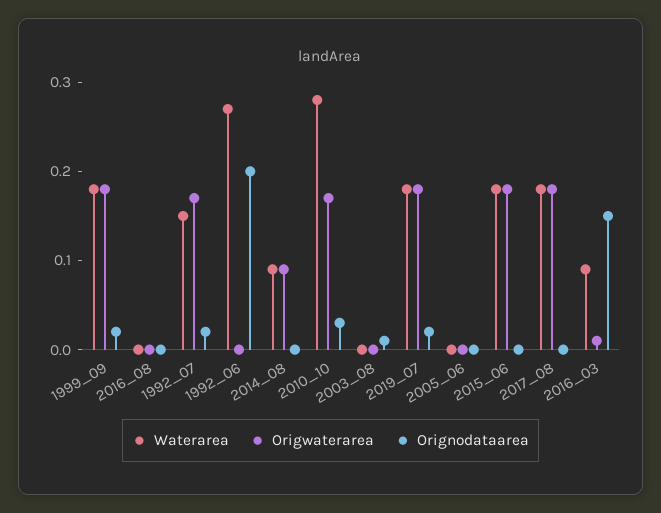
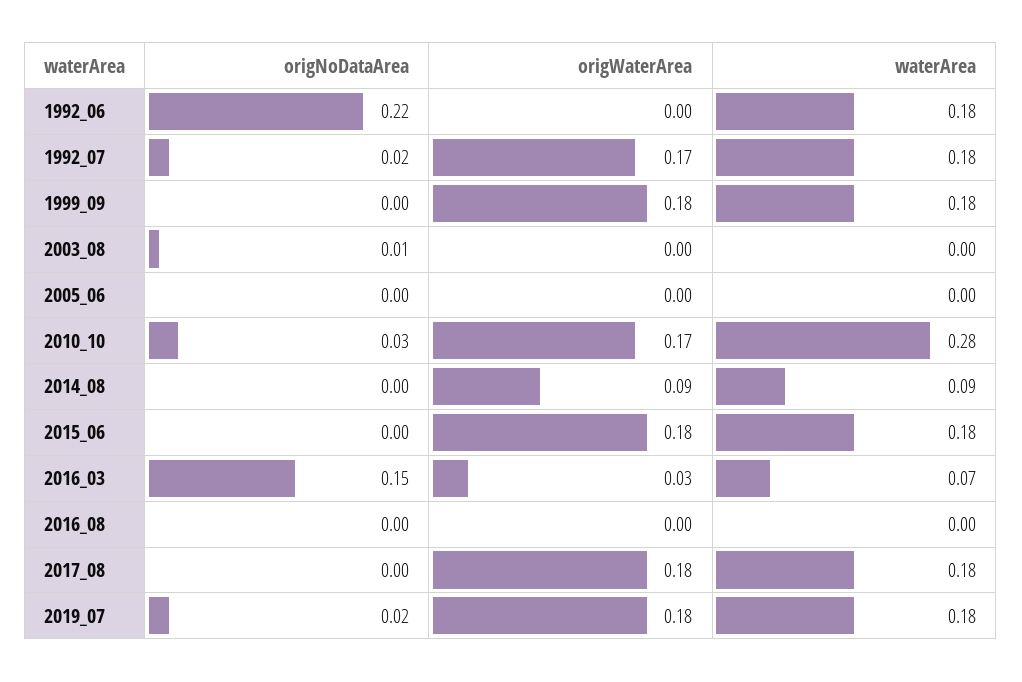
Orignodataarea, 1999_09: 0.02 -> 0
Waterarea, 1992_07: 0.15 -> 0.18
Waterarea, 1992_06: 0.27 -> 0.18
Orignodataarea, 1992_06: 0.2 -> 0.22
Waterarea, 2016_03: 0.09 -> 0.07
Origwaterarea, 2016_03: 0.01 -> 0.03

